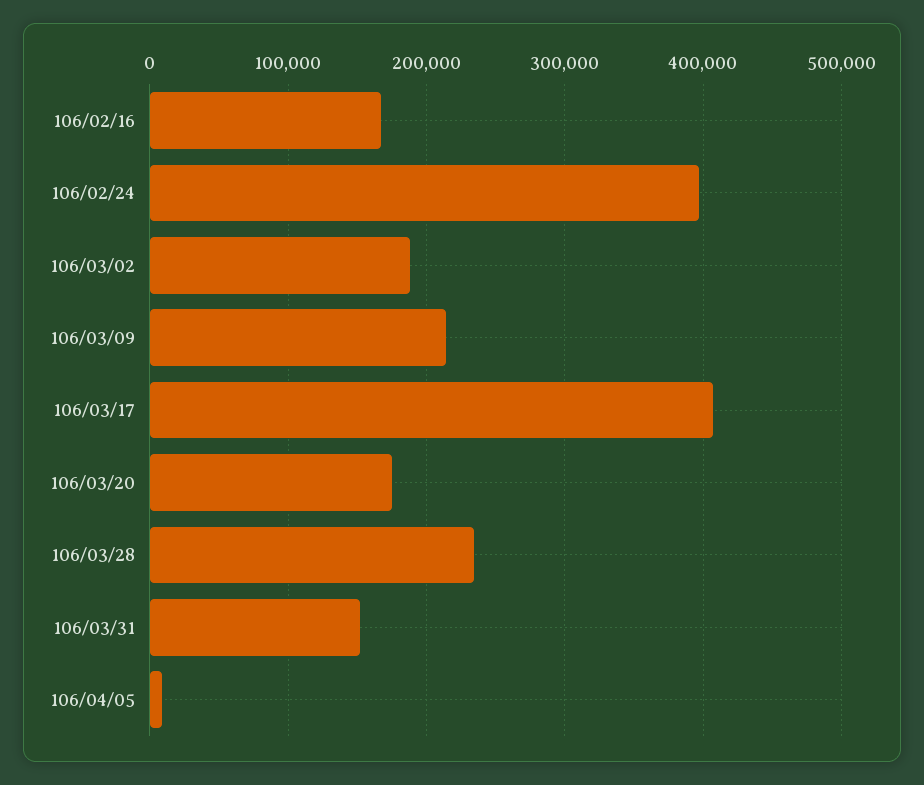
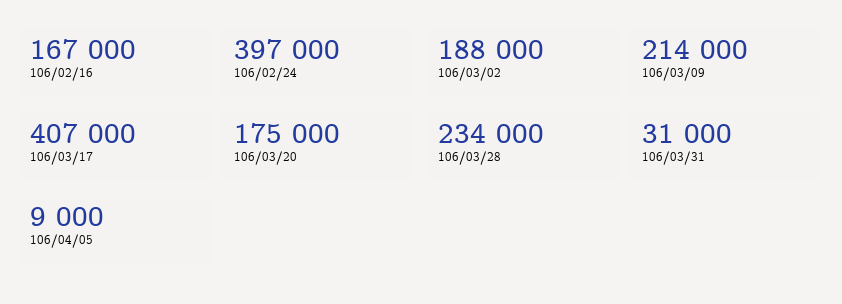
106/03/31: 150000 -> 31000

